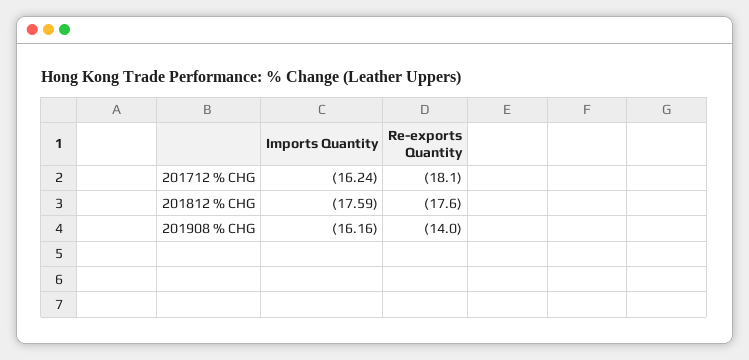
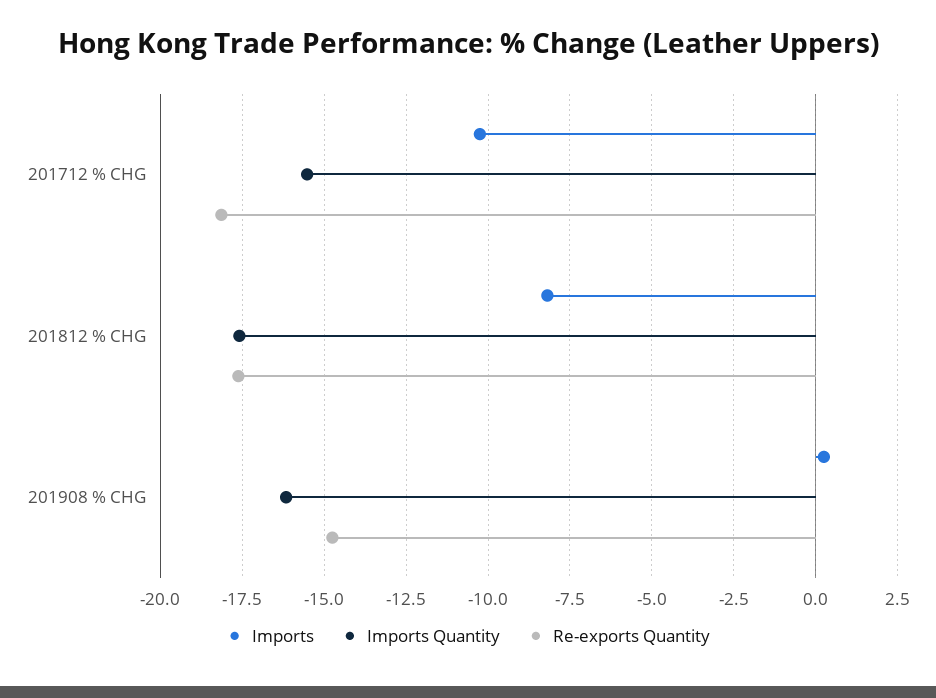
Imports Quantity, 201712 % CHG: -16.24 -> -15.5
Re-exports Quantity, 201908 % CHG: -14 -> -14.75
Imports, 201712 % CHG: none -> -10.25
Imports, 201812 % CHG: none -> -8.25
Imports, 201908 % CHG: none -> 0.25

